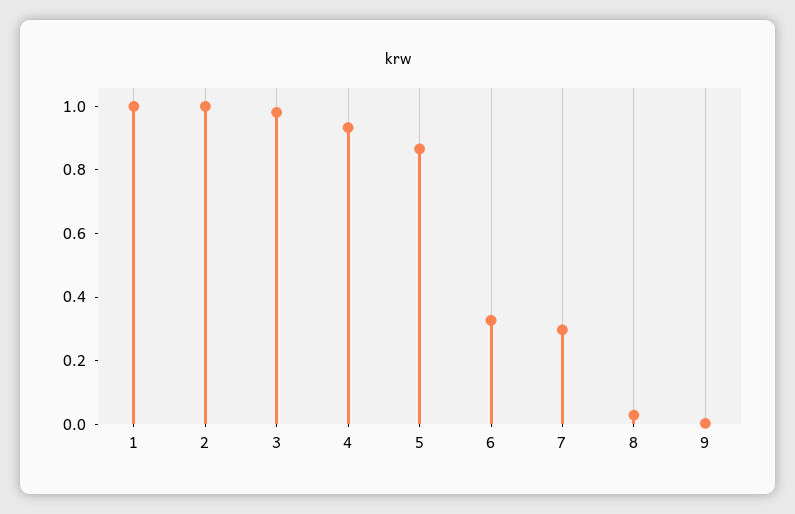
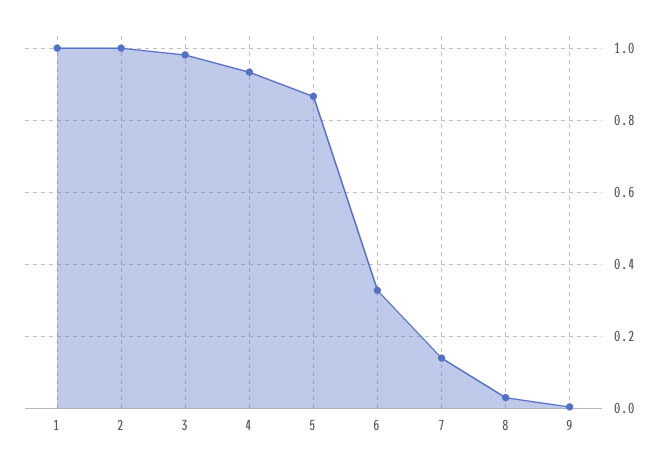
7: 0.3 -> 0.14

